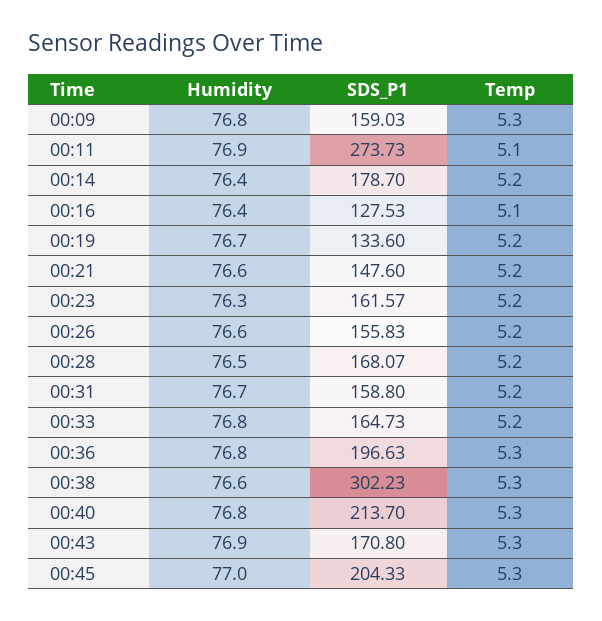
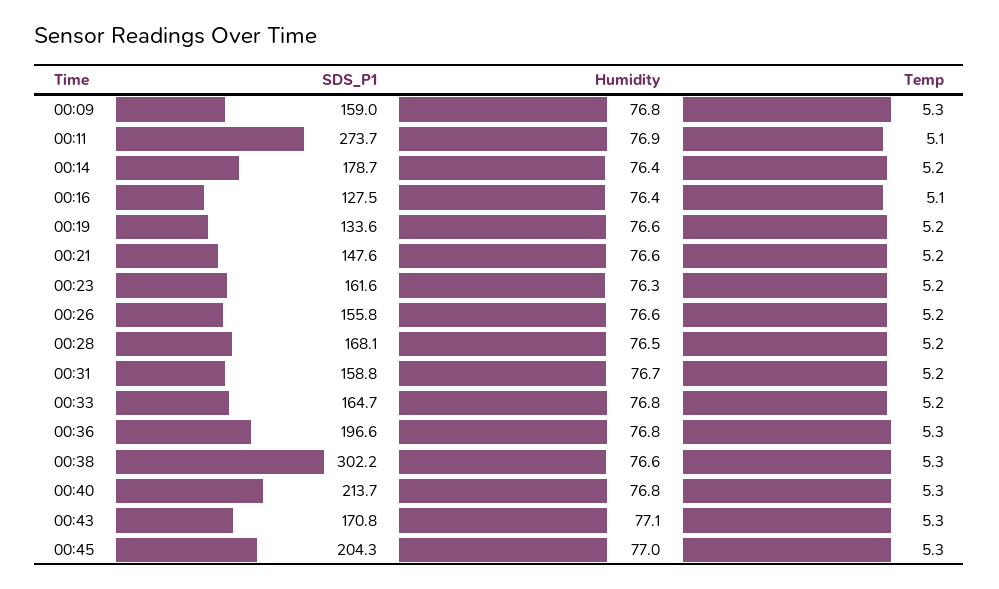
Humidity, 00:19: 76.7 -> 76.6
Humidity, 00:43: 76.9 -> 77.1

